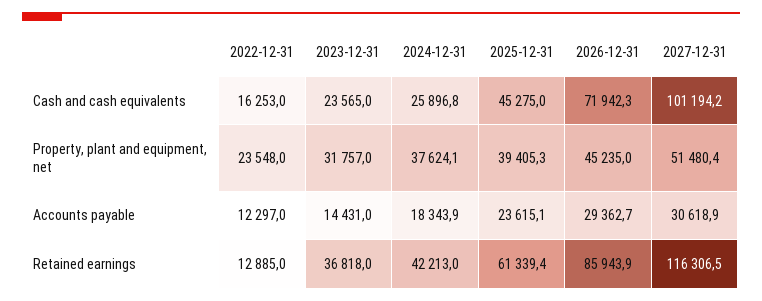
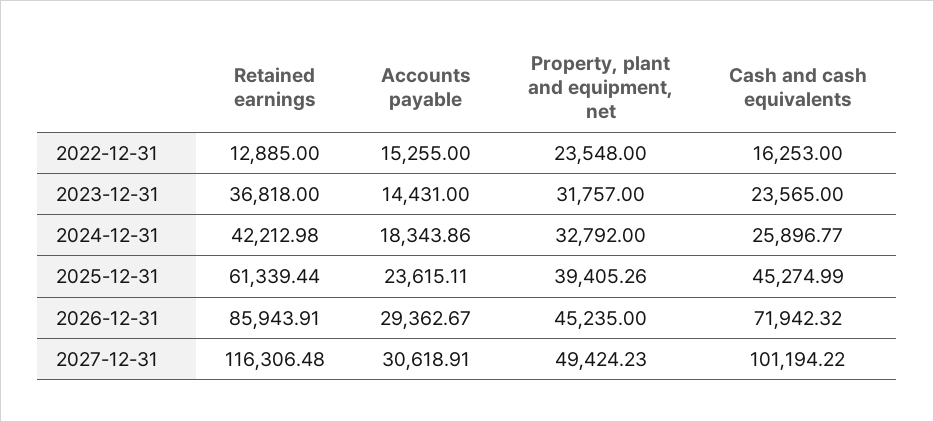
2024-12-31, Property, plant and equipment, net: 37624.1 -> 32792
2027-12-31, Property, plant and equipment, net: 51480.4 -> 49424.23
2022-12-31, Accounts payable: 12297 -> 15255

